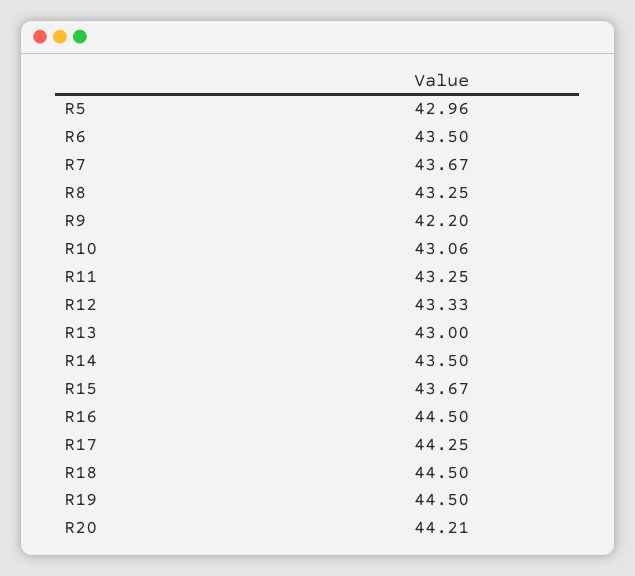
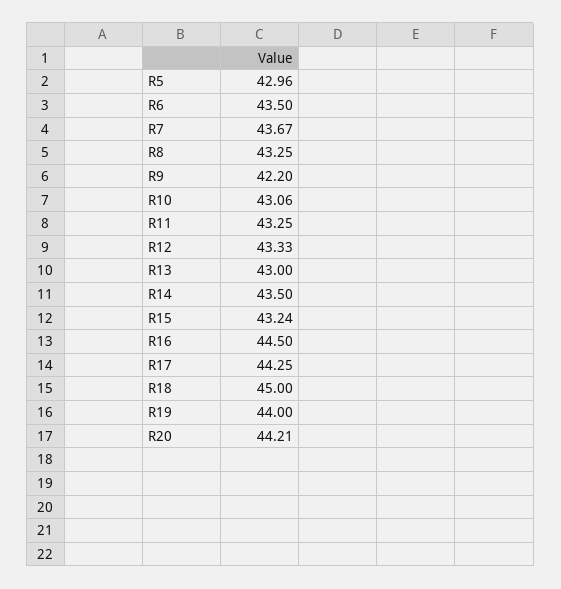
R15: 43.67 -> 43.24
R18: 44.5 -> 45
R19: 44.5 -> 44

